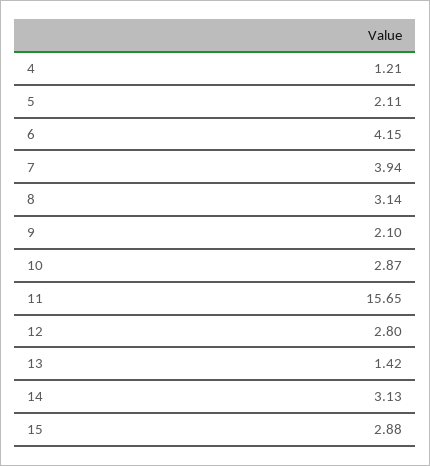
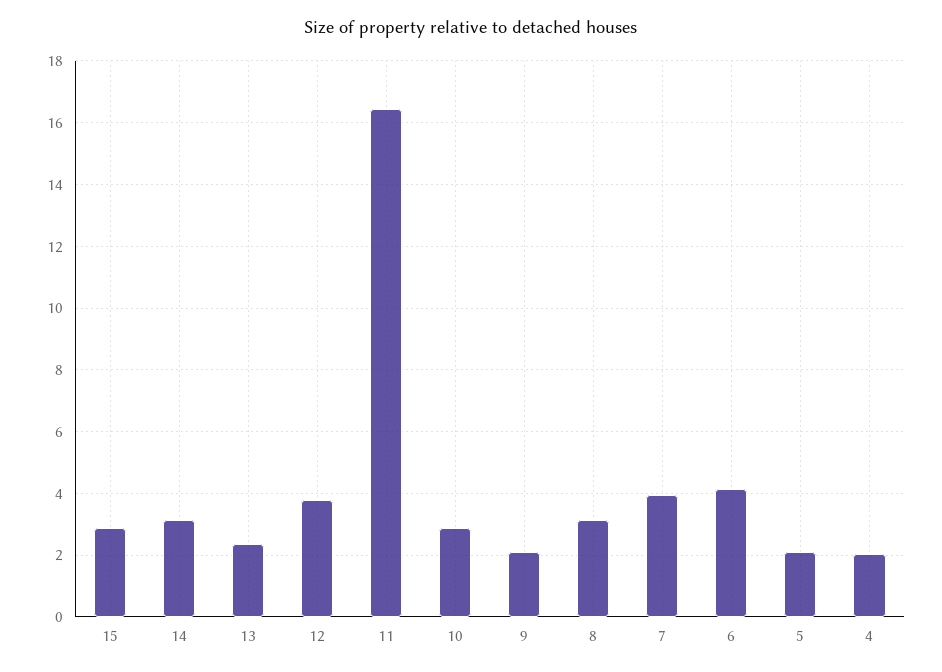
4: 1.21 -> 2
11: 15.65 -> 16.4
12: 2.8 -> 3.8
13: 1.42 -> 2.4

